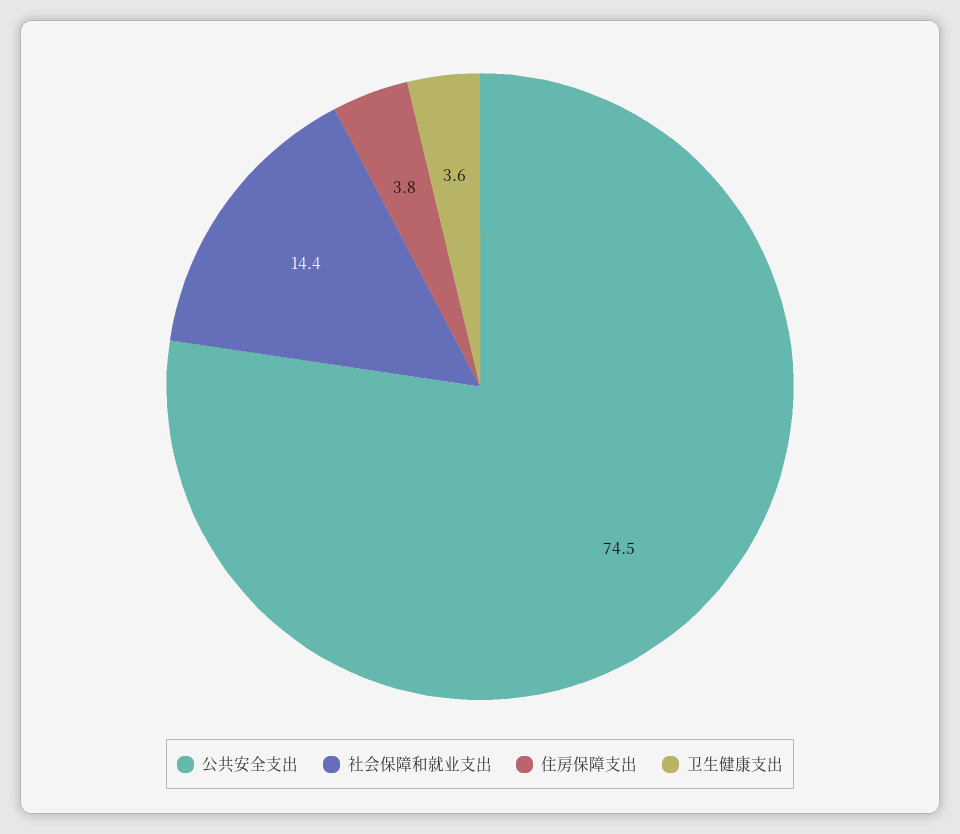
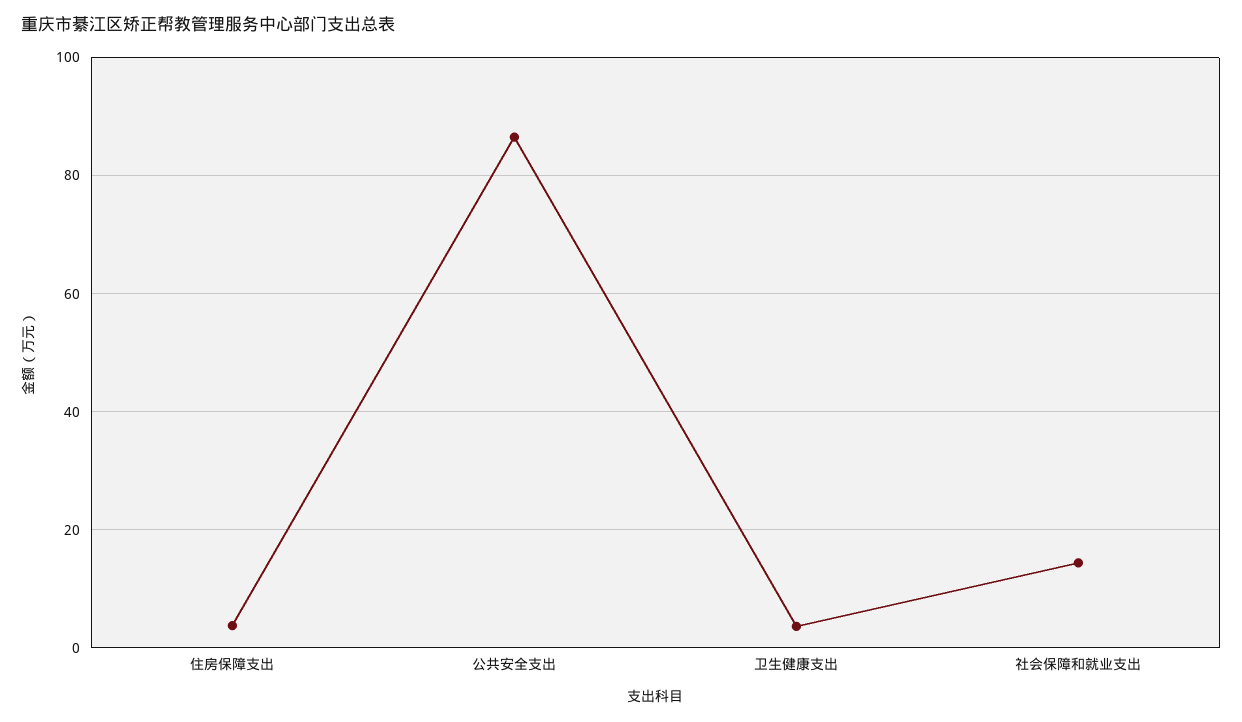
公共安全支出: 74.5 -> 86

